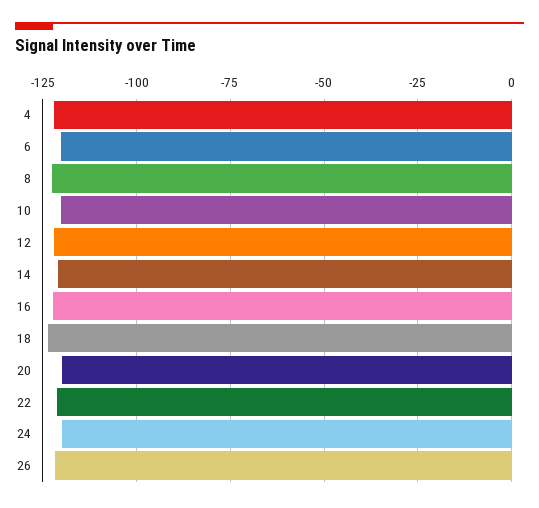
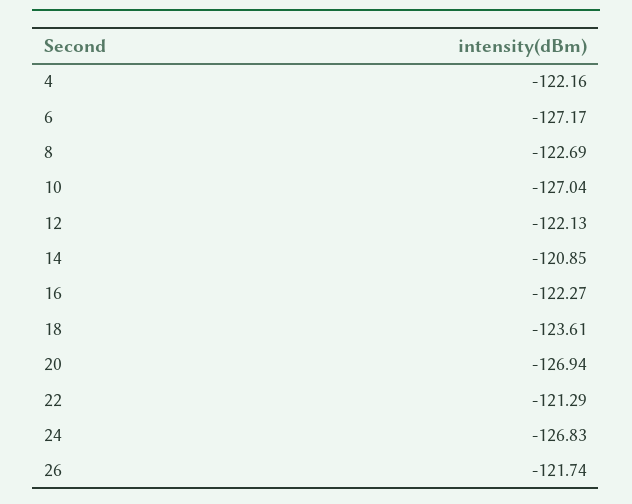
6: -120 -> -127.17
10: -120 -> -127.04
20: -120 -> -126.94
24: -120 -> -126.83

